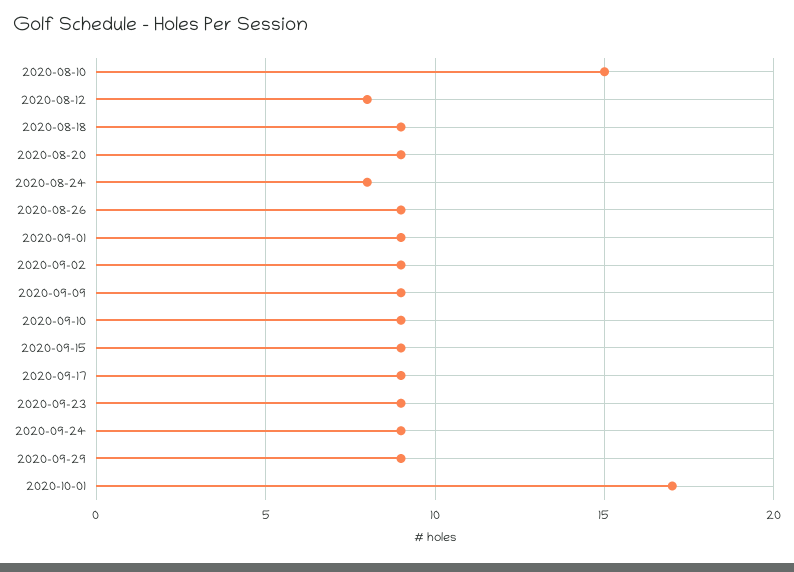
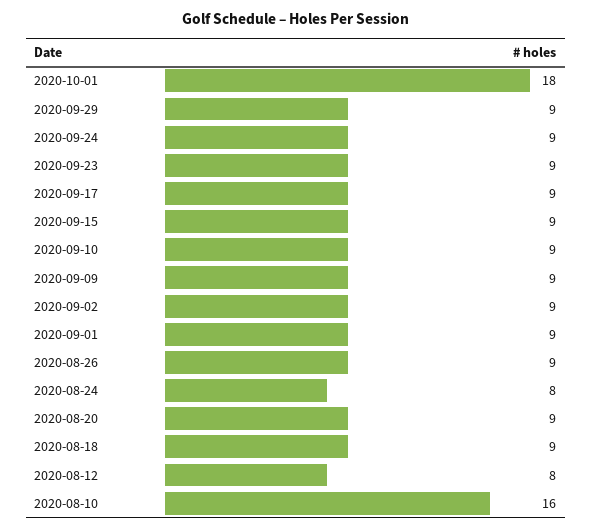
2020-08-10: 15 -> 16
2020-10-01: 17 -> 18

